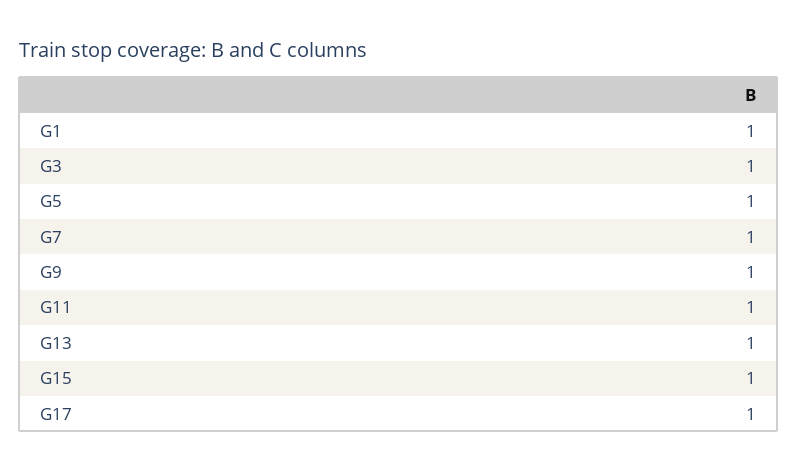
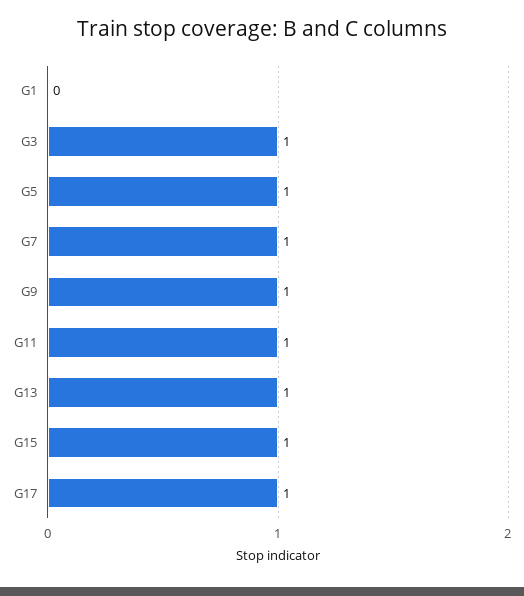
G1: 1 -> 0

